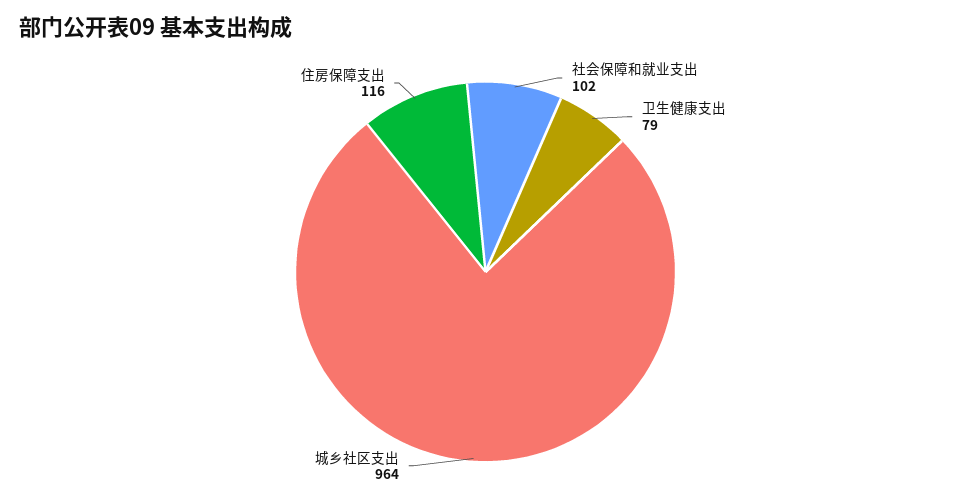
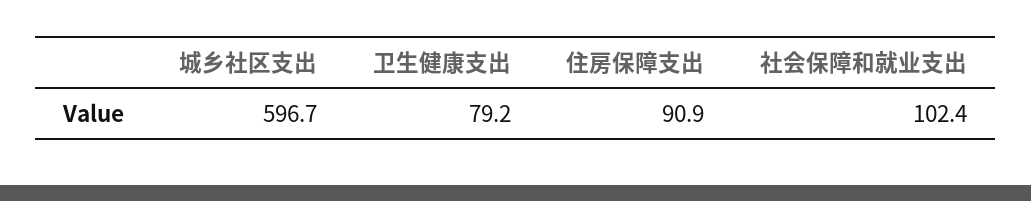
城乡社区支出: 964 -> 596.7
住房保障支出: 116 -> 90.9

